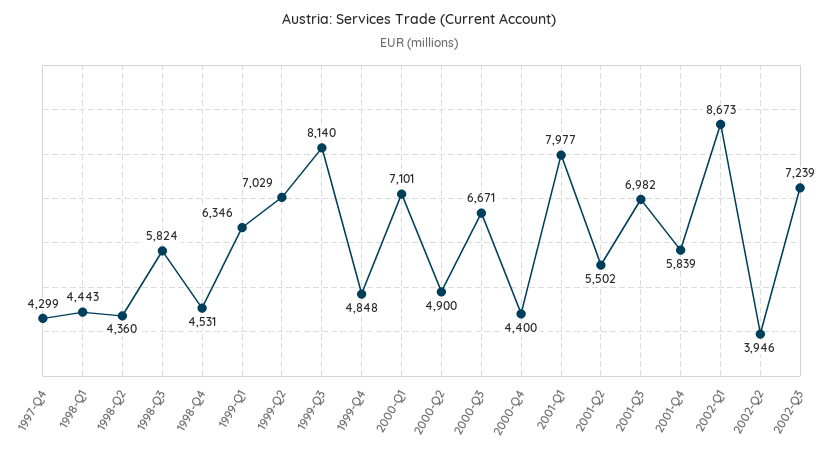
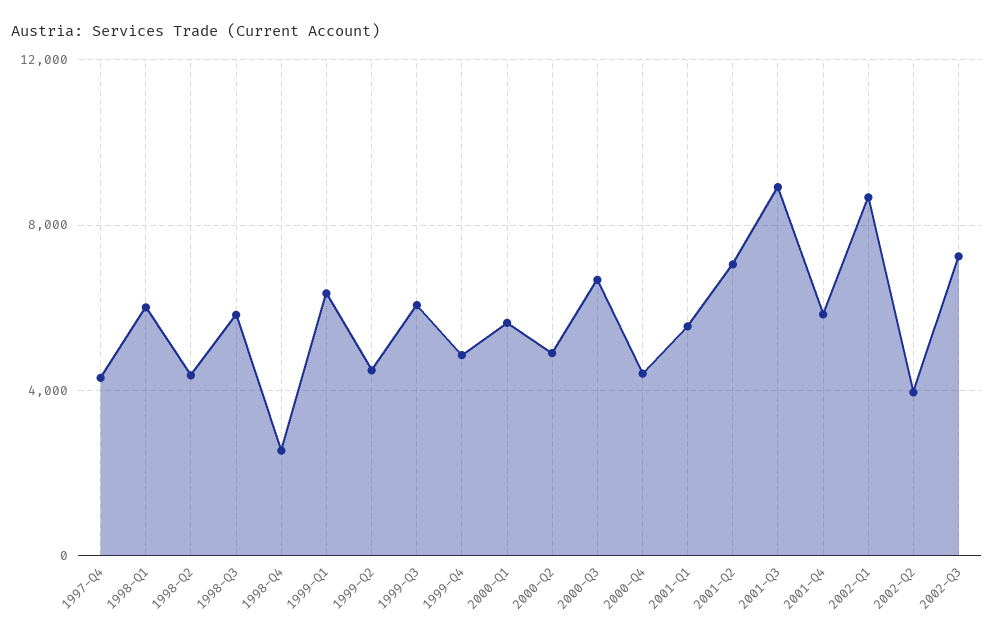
1998-Q1: 4443 -> 6000
1998-Q4: 4531 -> 2500
1999-Q2: 7029 -> 4500
1999-Q3: 8140 -> 6000
2000-Q1: 7101 -> 5500
2001-Q1: 7977 -> 5500
2001-Q2: 5502 -> 7000
2001-Q3: 6982 -> 9000

